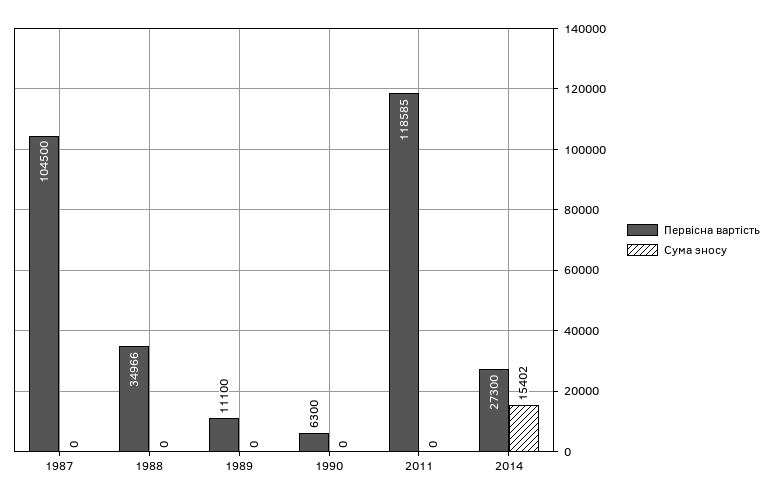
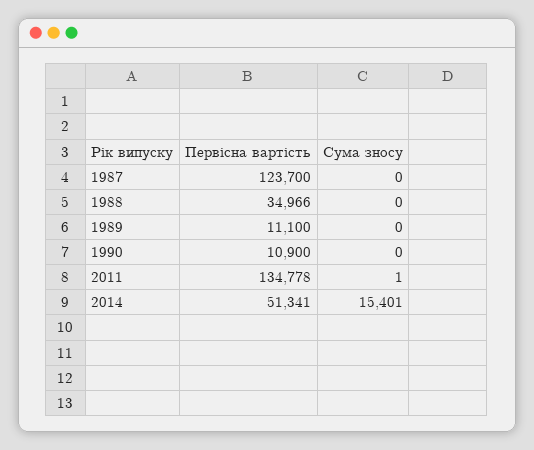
Первісна вартість, 1987: 104500 -> 123700
Первісна вартість, 1990: 6300 -> 10900
Первісна вартість, 2011: 118585 -> 134778
Сума зносу, 2011: 0 -> 1
Первісна вартість, 2014: 27300 -> 51341
Сума зносу, 2014: 15402 -> 15401

